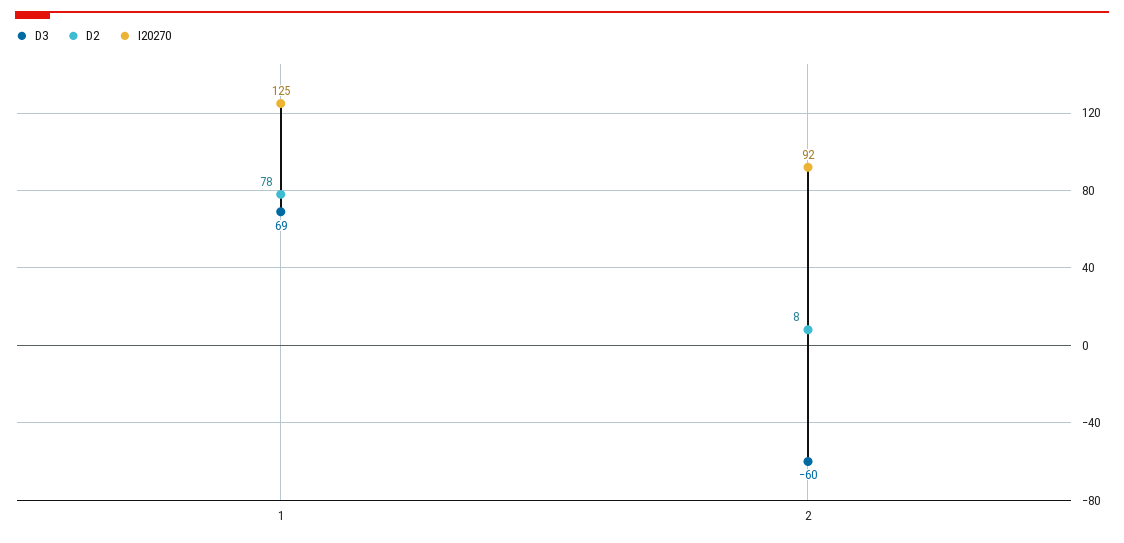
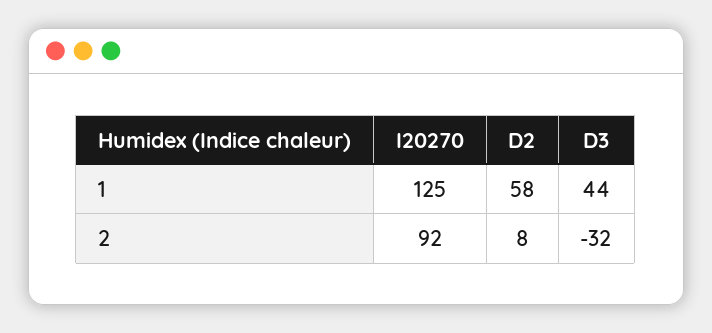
D3, 1: 69 -> 44
D2, 1: 78 -> 58
D3, 2: -60 -> -32

